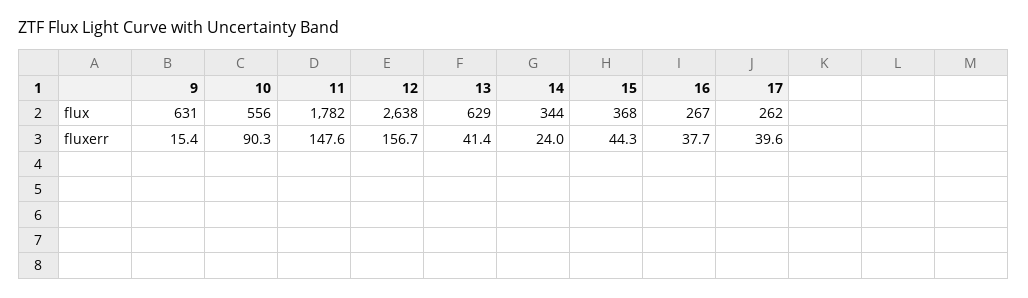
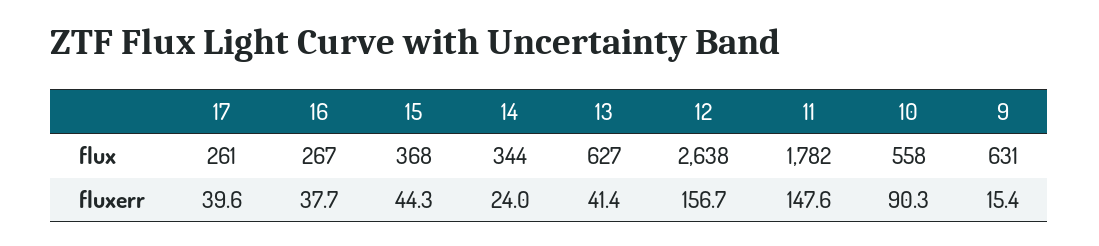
10, flux: 556 -> 558
13, flux: 629 -> 627
17, flux: 262 -> 261

